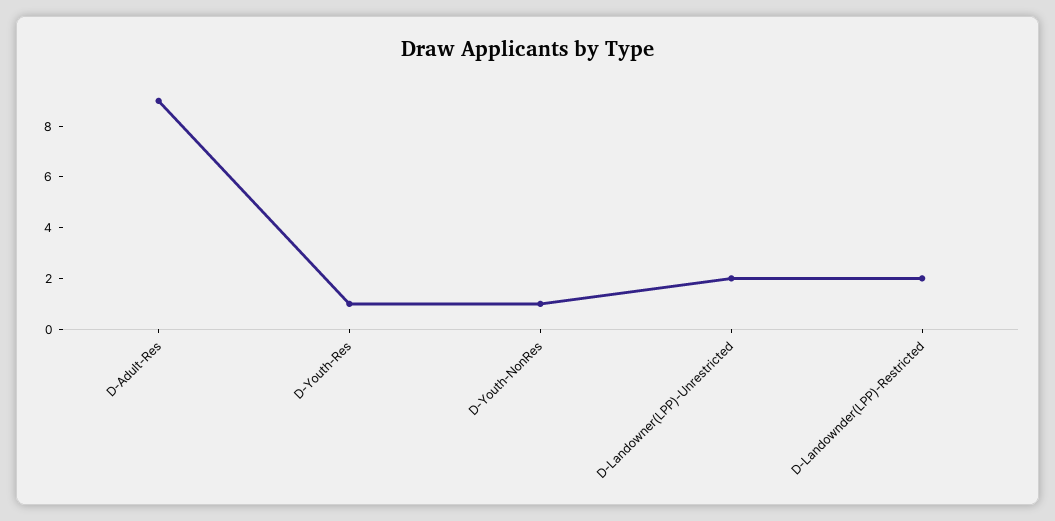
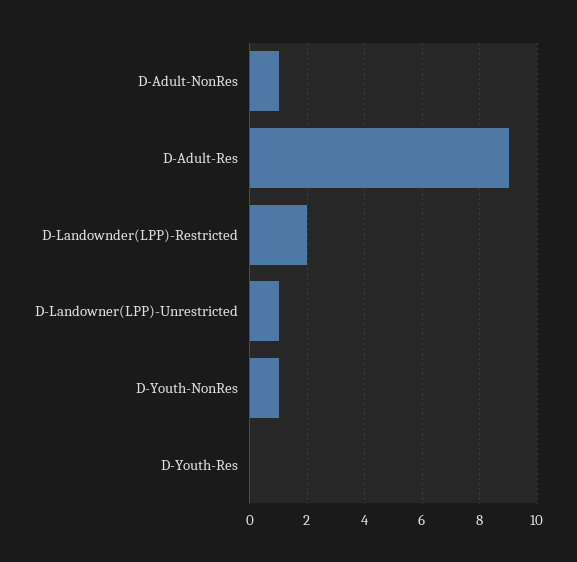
D-Youth-Res: 1 -> 0
D-Landowner(LPP)-Unrestricted: 2 -> 1
D-Adult-NonRes: none -> 1

